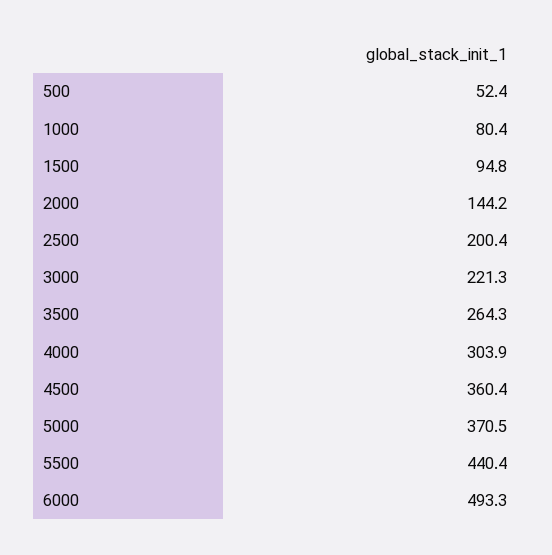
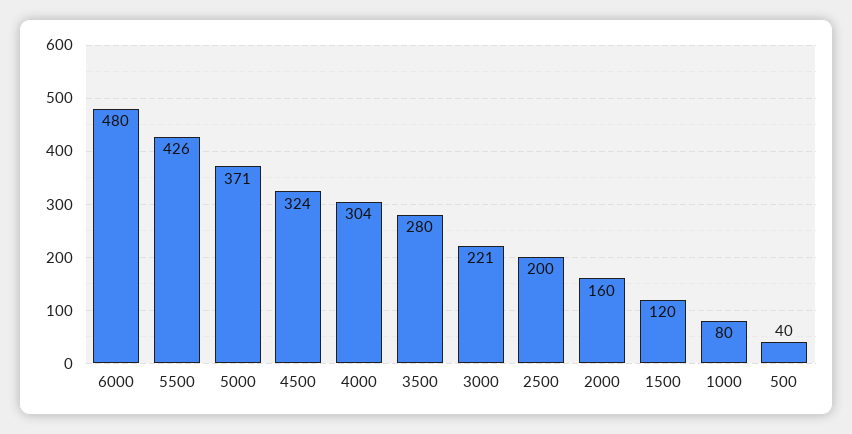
500: 52.4 -> 40
1500: 94.8 -> 120
2000: 144.2 -> 160
3500: 264.3 -> 280
4500: 360.4 -> 324
5500: 440.4 -> 426
6000: 493.3 -> 480

